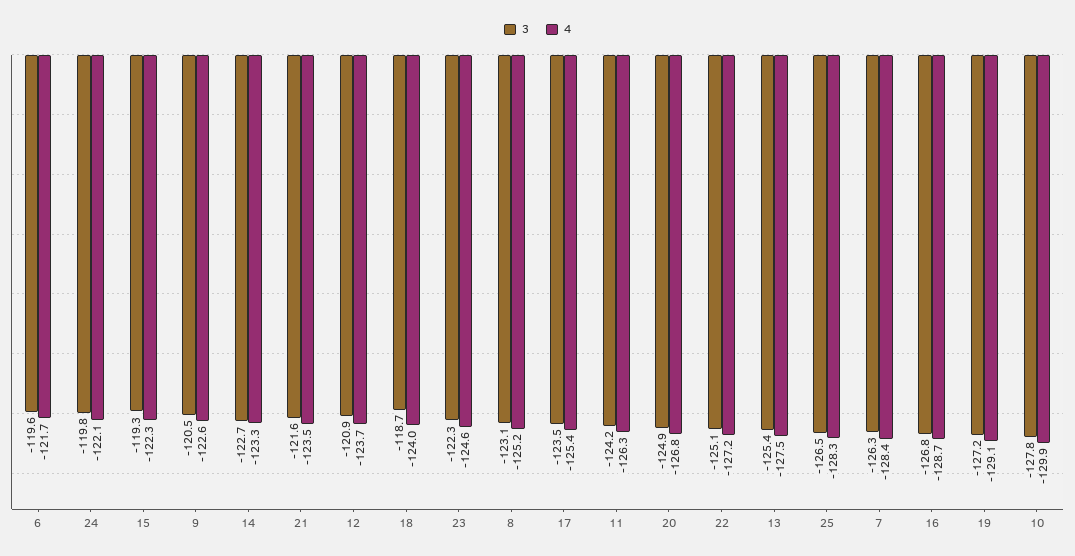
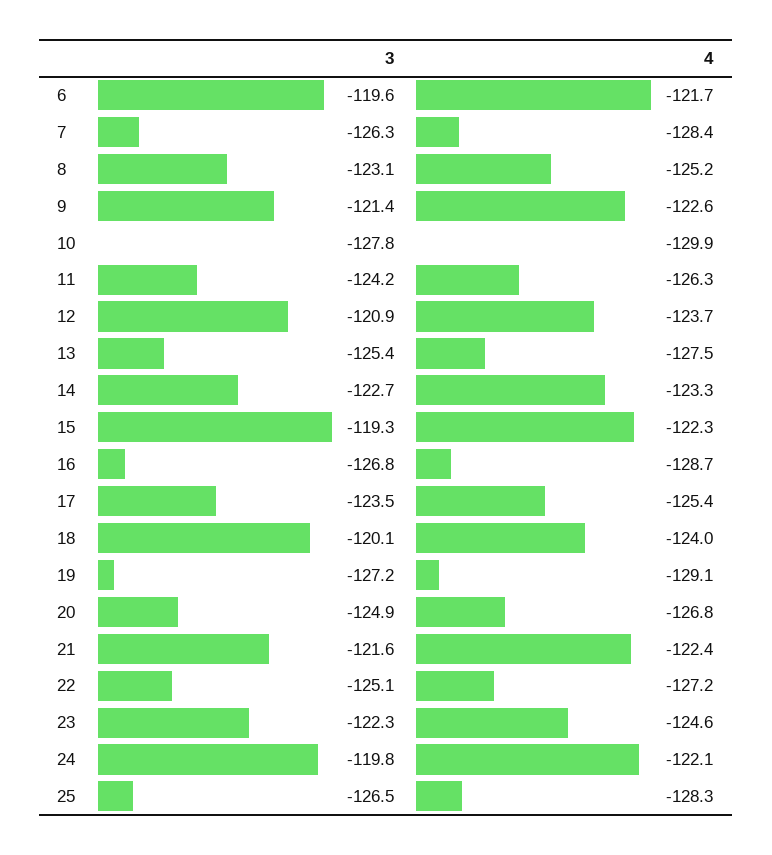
3, 9: -120.5 -> -121.4
4, 21: -123.5 -> -122.4
3, 18: -118.7 -> -120.1

